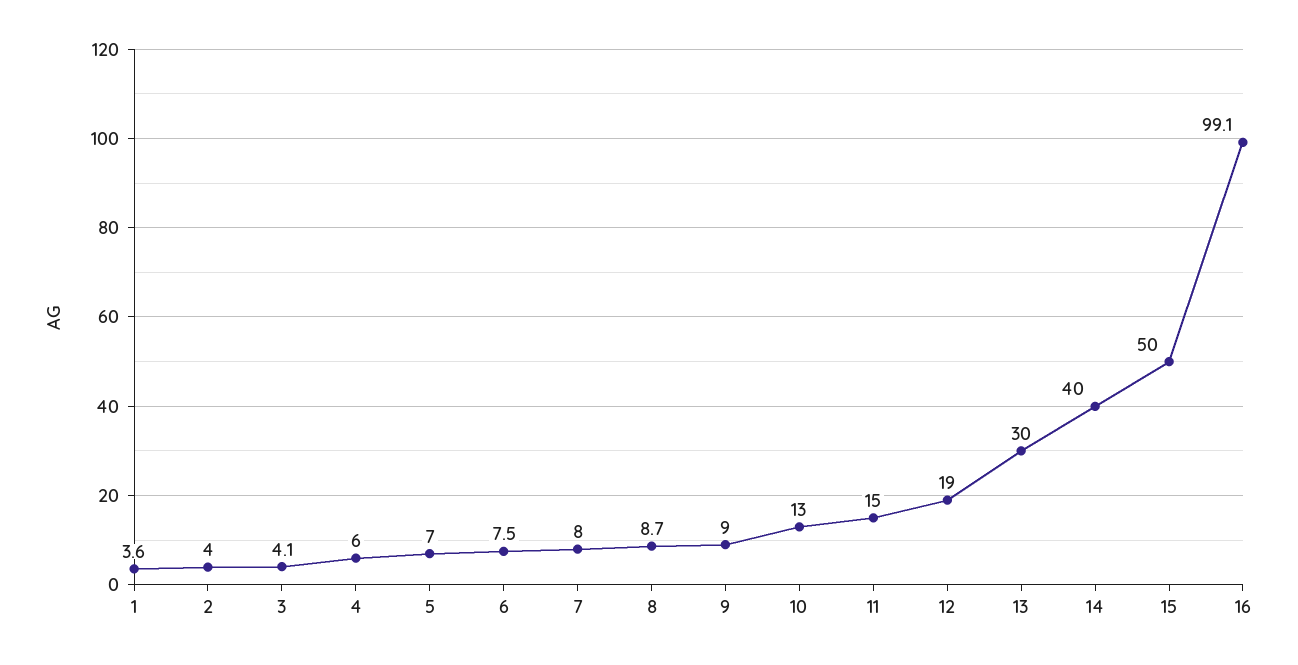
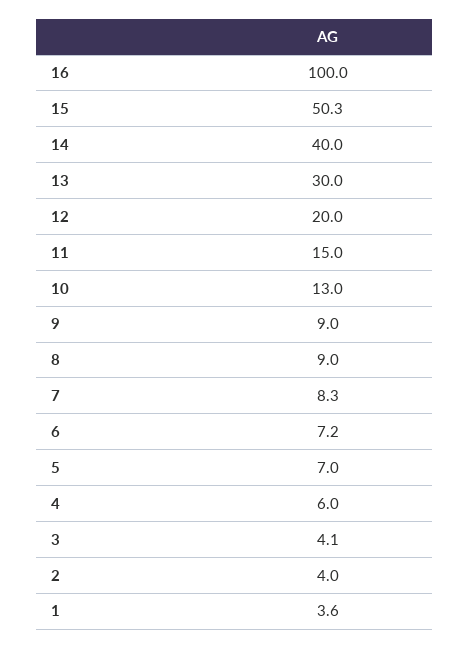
6: 7.5 -> 7.2
7: 8 -> 8.3
8: 8.7 -> 9
12: 19 -> 20
15: 50 -> 50.3
16: 99.1 -> 100

